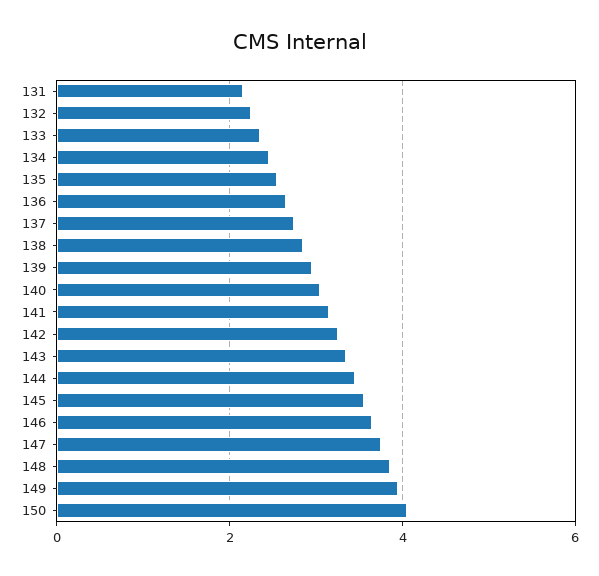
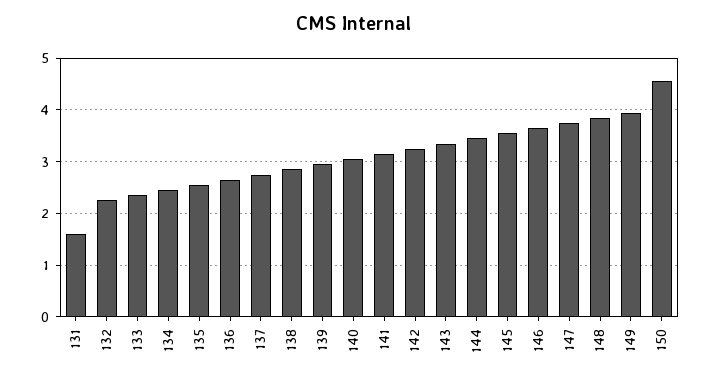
131: 2.2 -> 1.6
150: 4 -> 4.6

